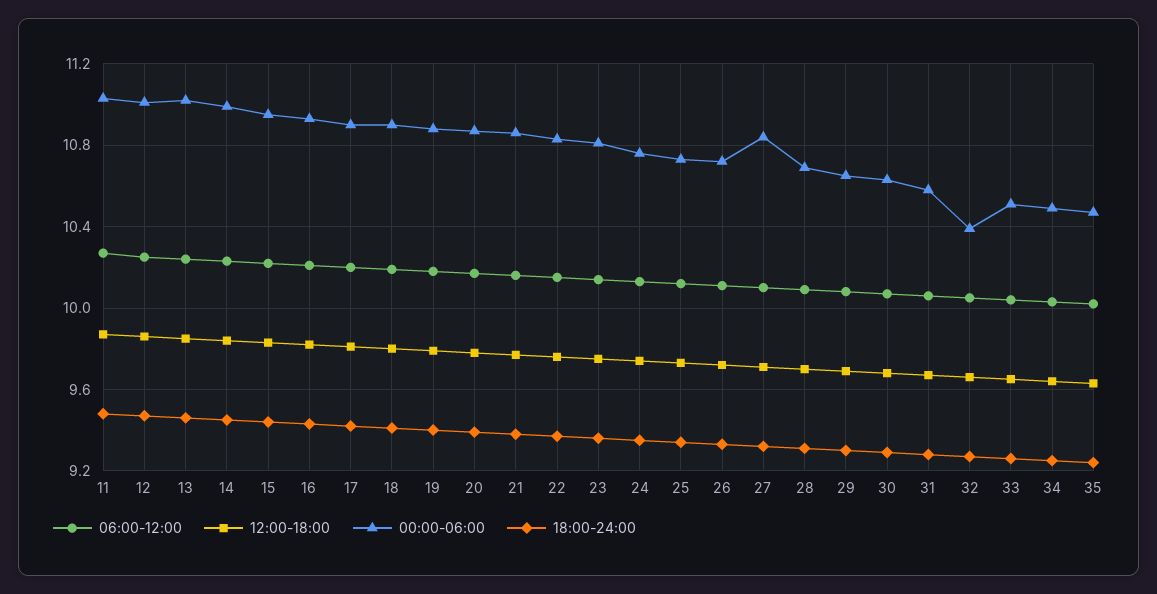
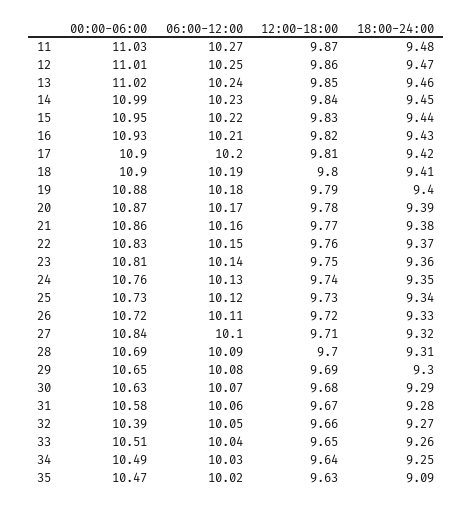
18:00-24:00, 35: 9.25 -> 9.09

